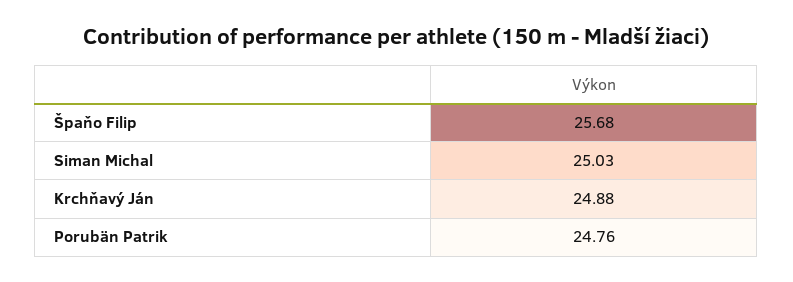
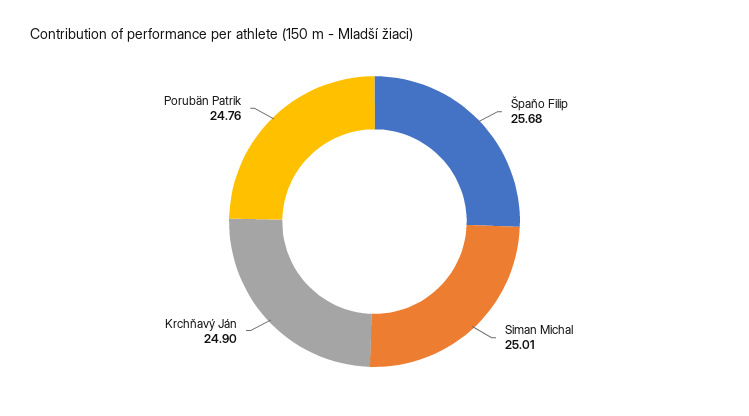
Siman Michal: 25.03 -> 25.01
Krchňavý Ján: 24.88 -> 24.9

